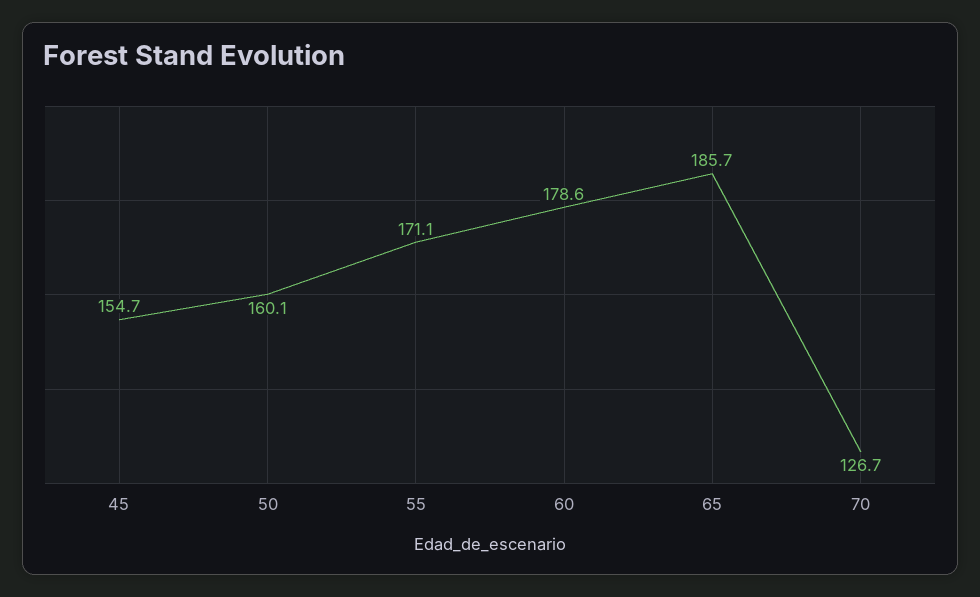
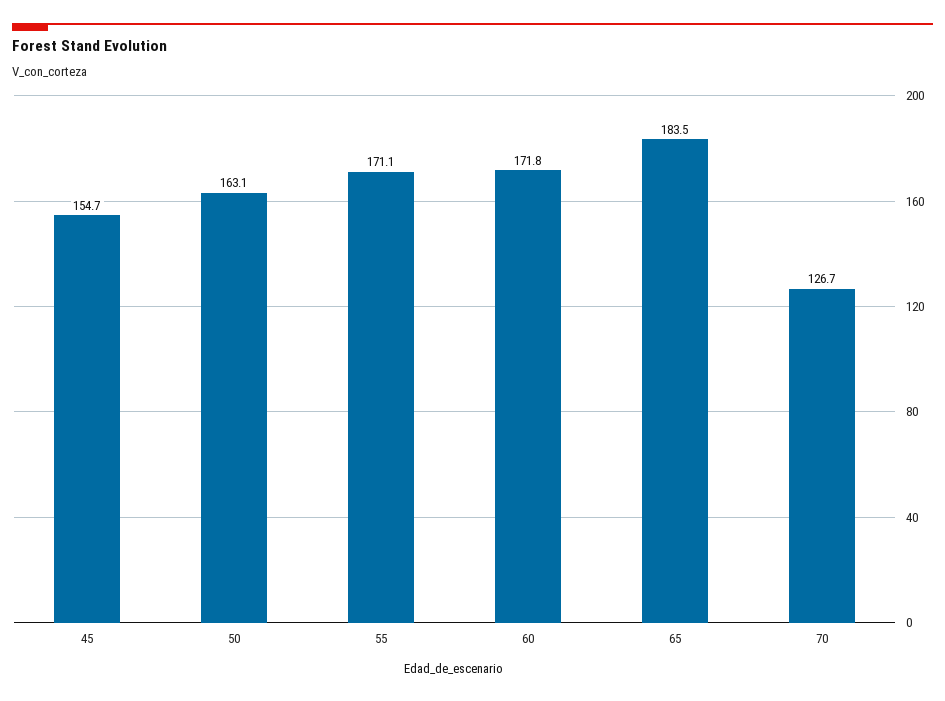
50: 160.1 -> 163.1
60: 178.6 -> 171.8
65: 185.7 -> 183.5

